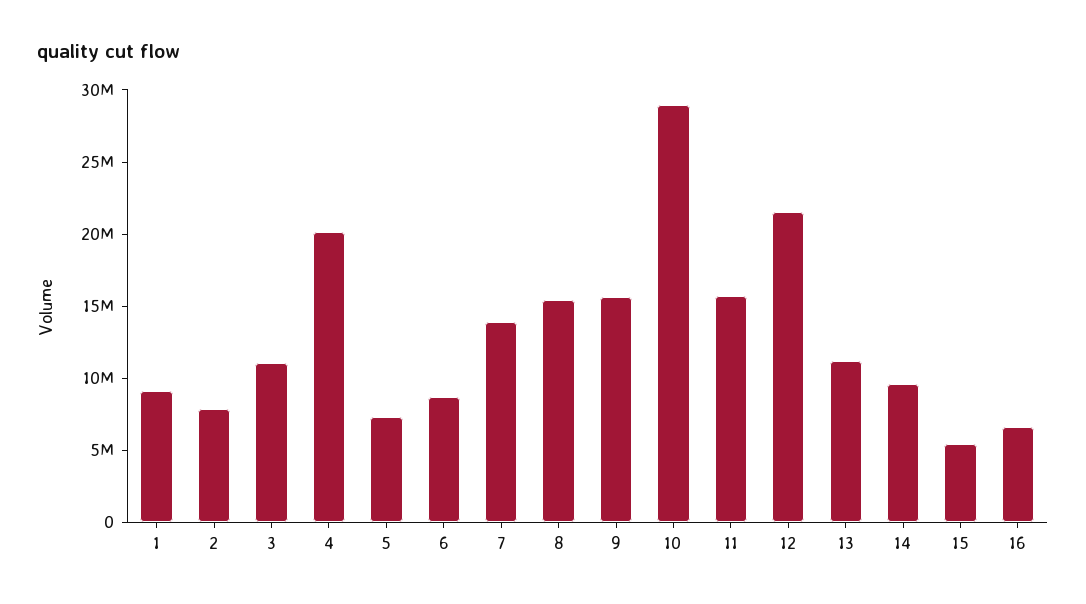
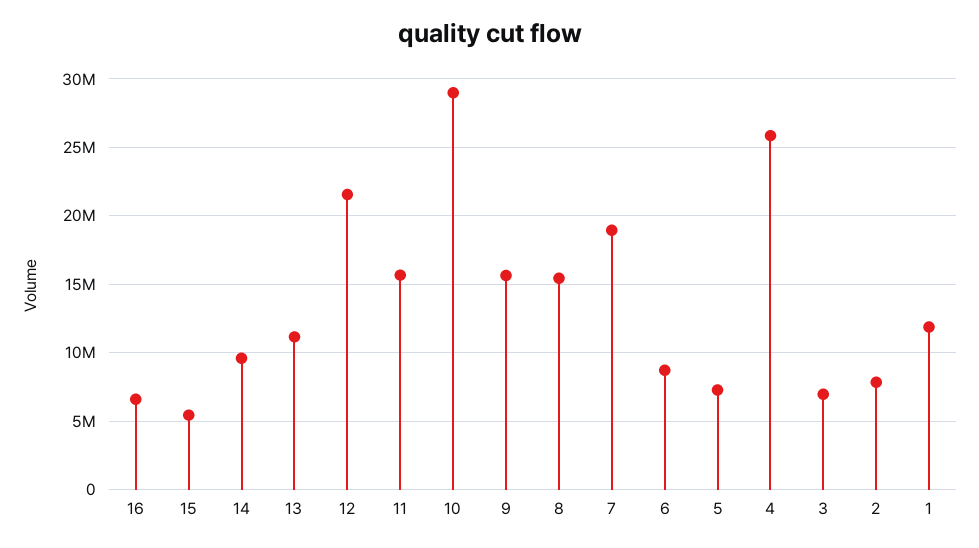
1: 9000000 -> 12000000
3: 11000000 -> 7000000
4: 20000000 -> 26000000
7: 14000000 -> 19000000

